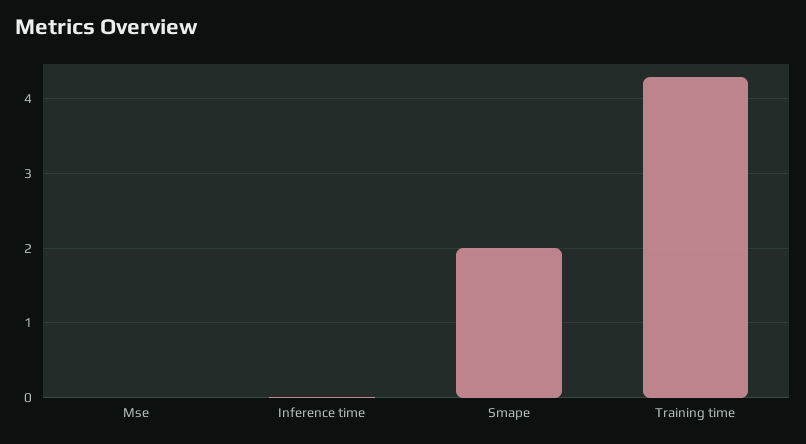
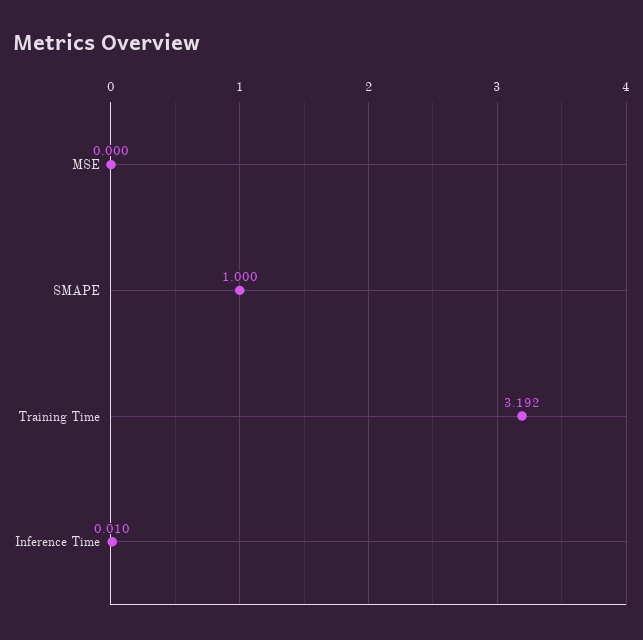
Smape: 2 -> 1
Training time: 4.3 -> 3.192

